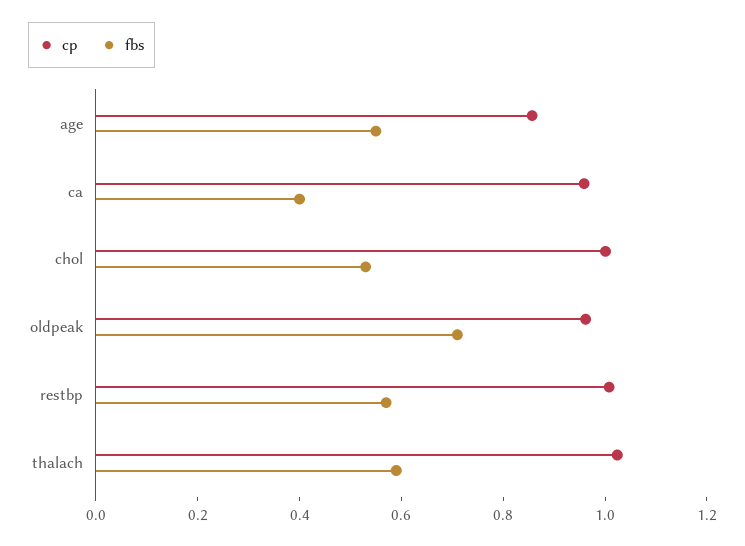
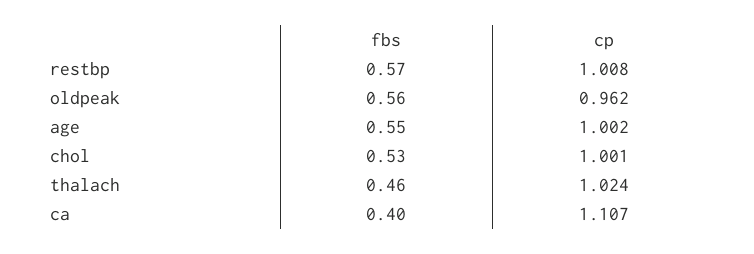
cp, age: 0.85 -> 1.002
cp, ca: 0.95 -> 1.107
fbs, oldpeak: 0.7 -> 0.56
fbs, thalach: 0.6 -> 0.46

